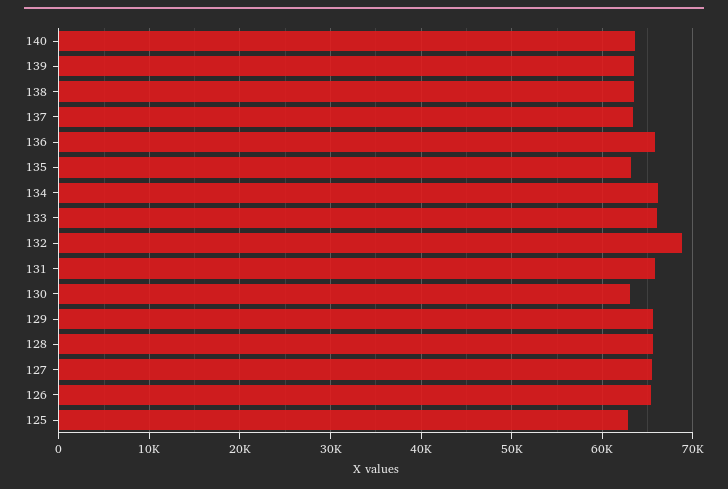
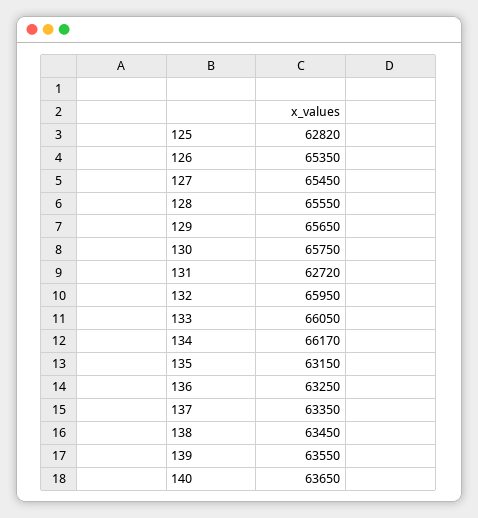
136: 66000 -> 63250
132: 69000 -> 65950
131: 66000 -> 62720
130: 63000 -> 65750

